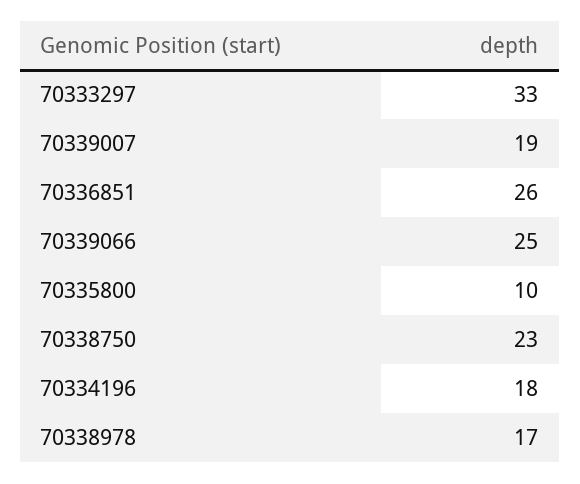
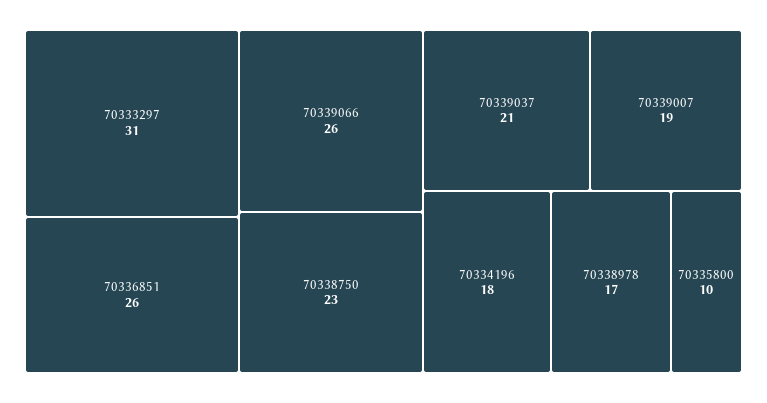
70333297: 33 -> 31
70339066: 25 -> 26
70339037: none -> 21

